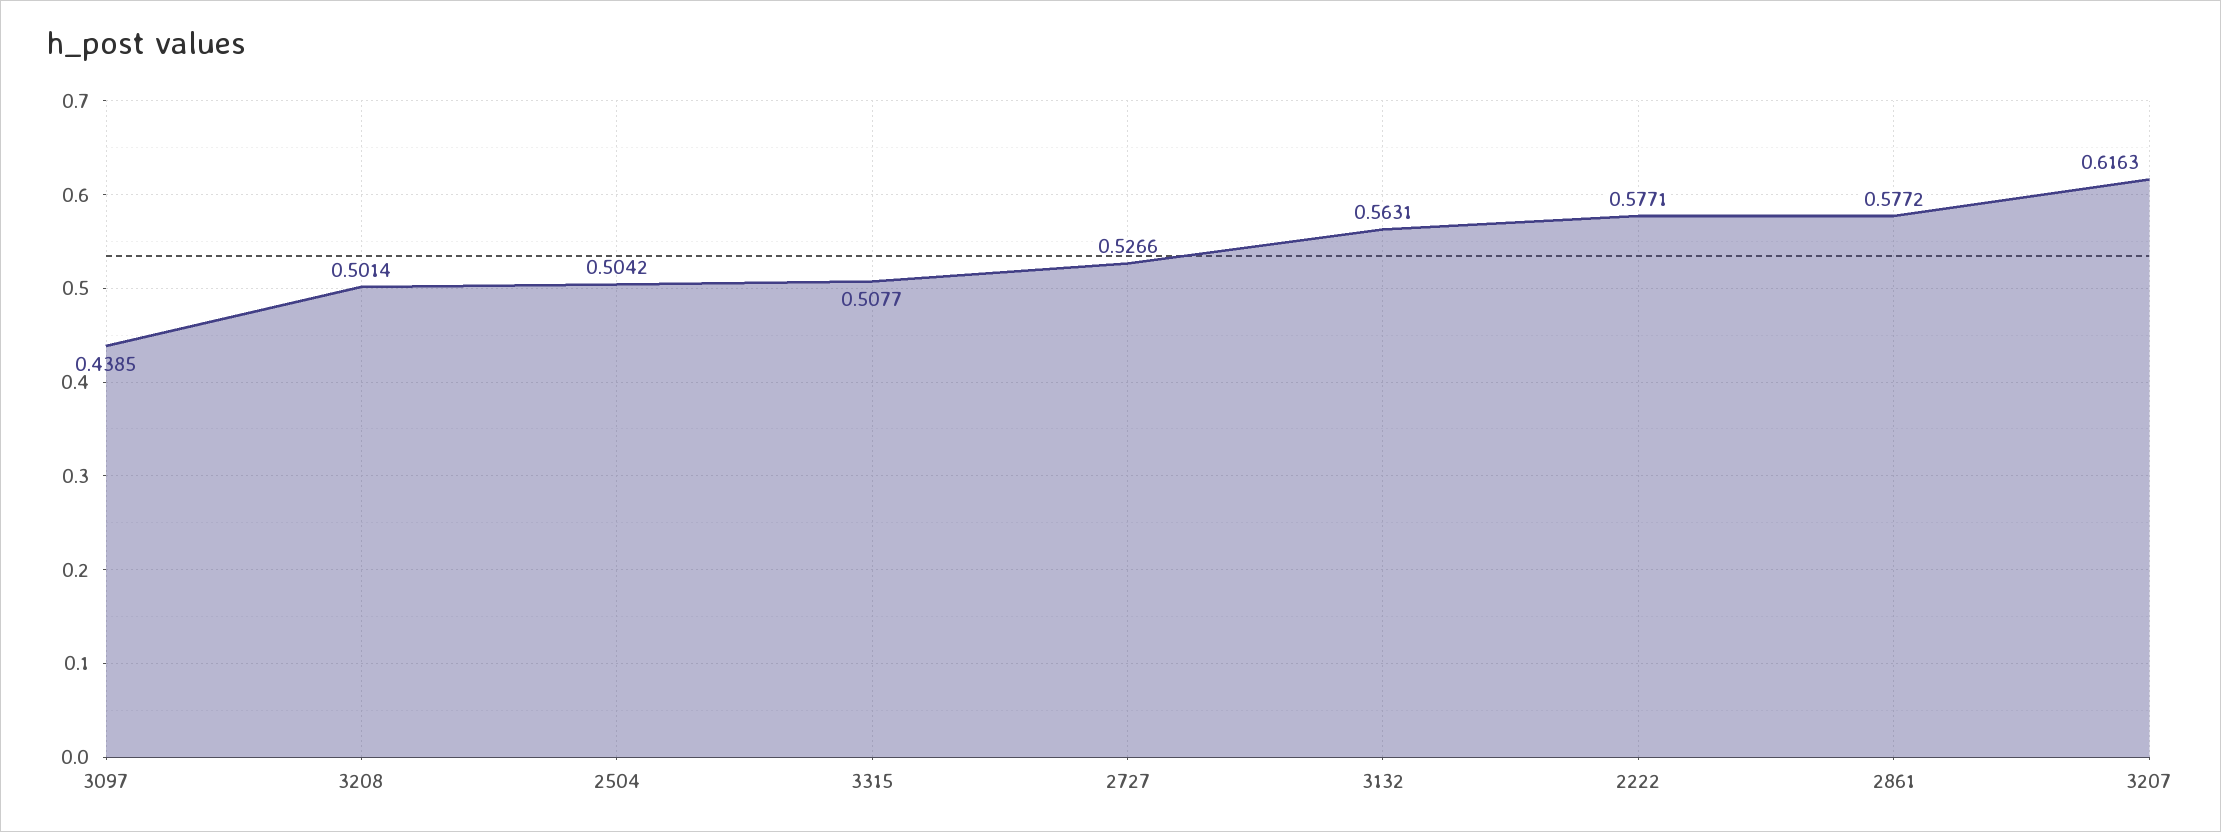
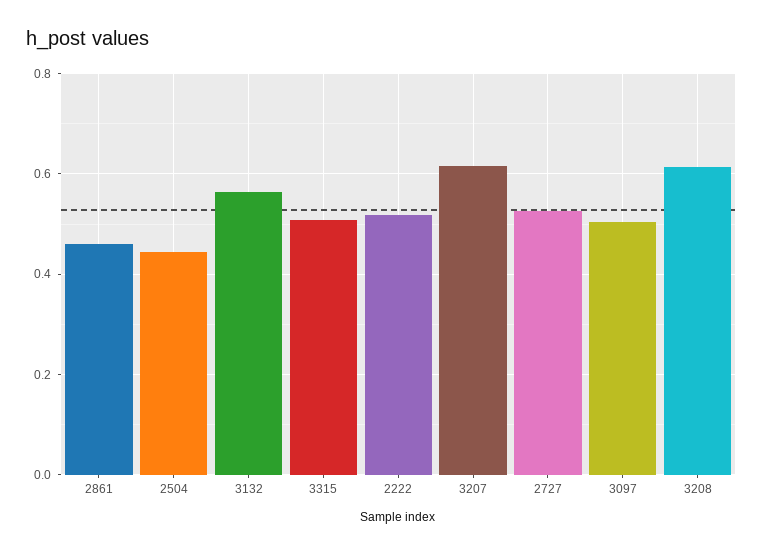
3097: 0.4385 -> 0.5
3208: 0.5014 -> 0.62
2504: 0.5042 -> 0.44
2222: 0.5771 -> 0.52
2861: 0.5772 -> 0.46

